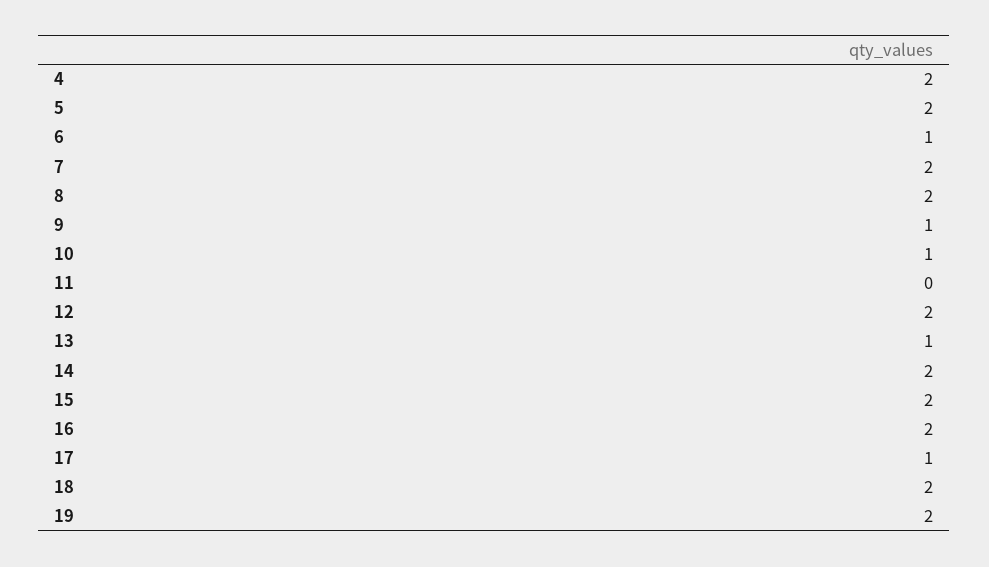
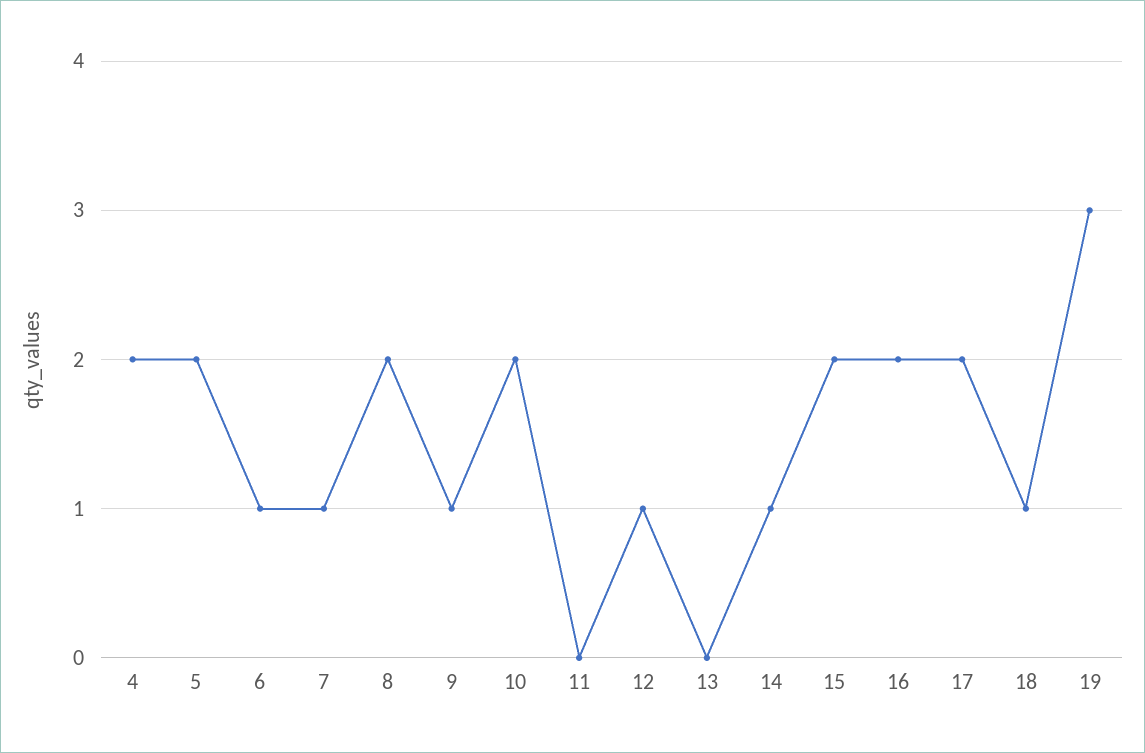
7: 2 -> 1
10: 1 -> 2
12: 2 -> 1
13: 1 -> 0
14: 2 -> 1
17: 1 -> 2
18: 2 -> 1
19: 2 -> 3

